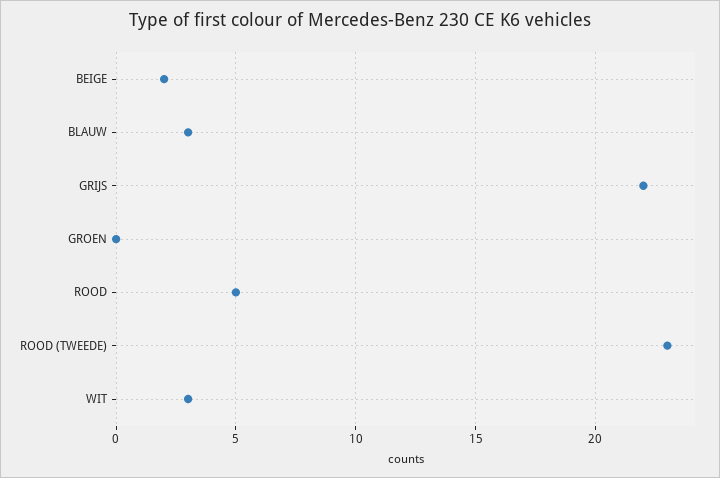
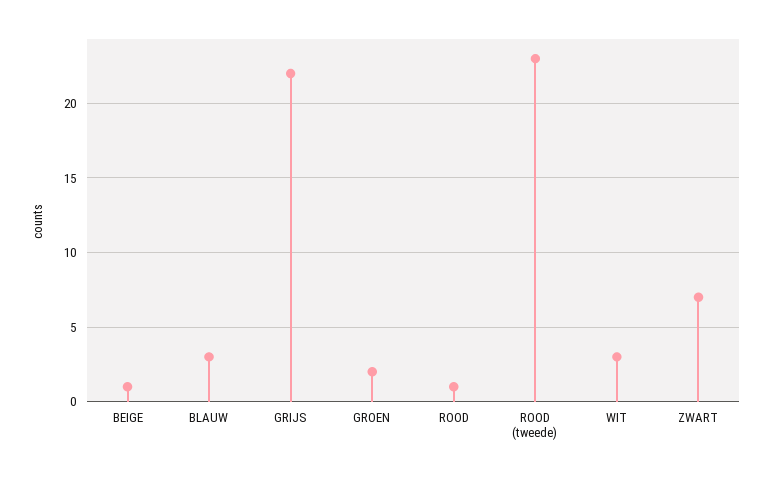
BEIGE: 2 -> 1
GROEN: 0 -> 2
ROOD: 5 -> 1
ZWART: none -> 7

